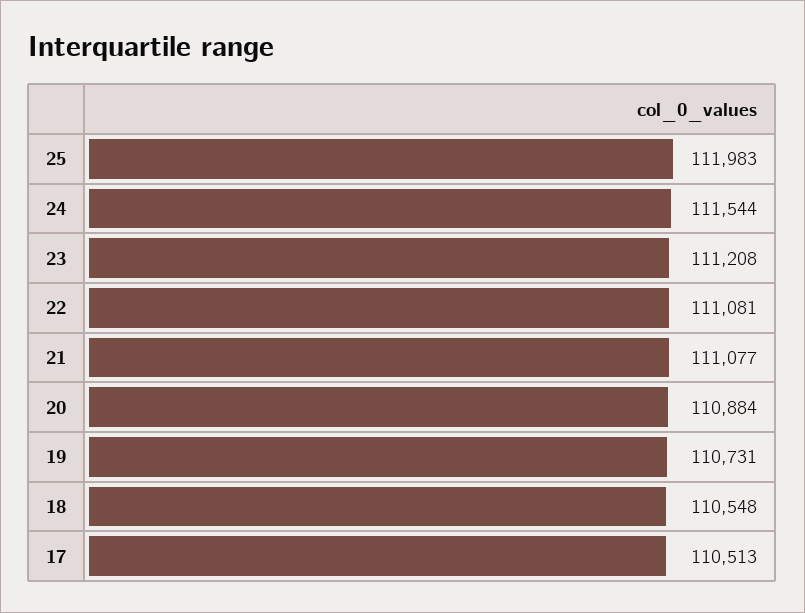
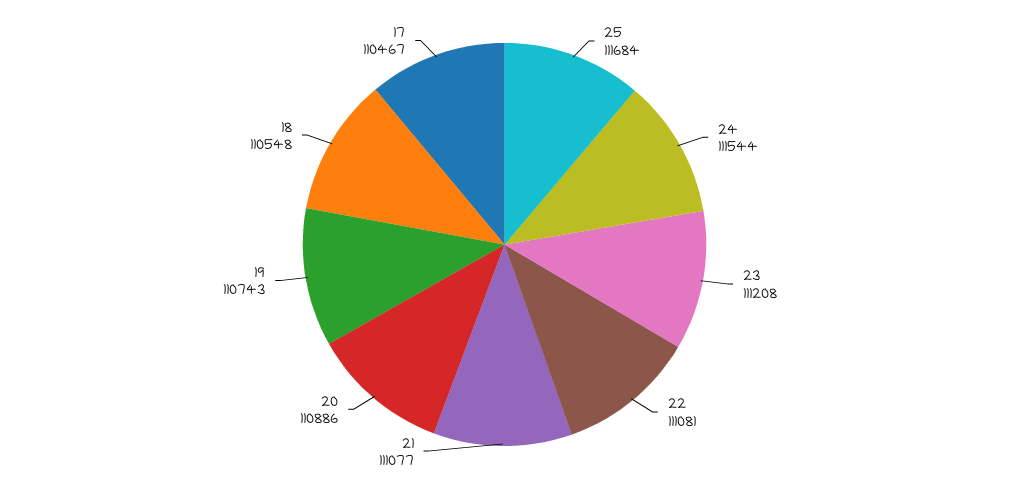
25: 111983 -> 111684
20: 110884 -> 110886
19: 110731 -> 110743
17: 110513 -> 110467

